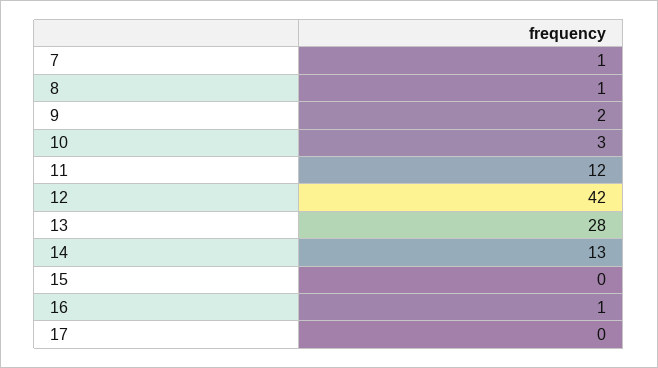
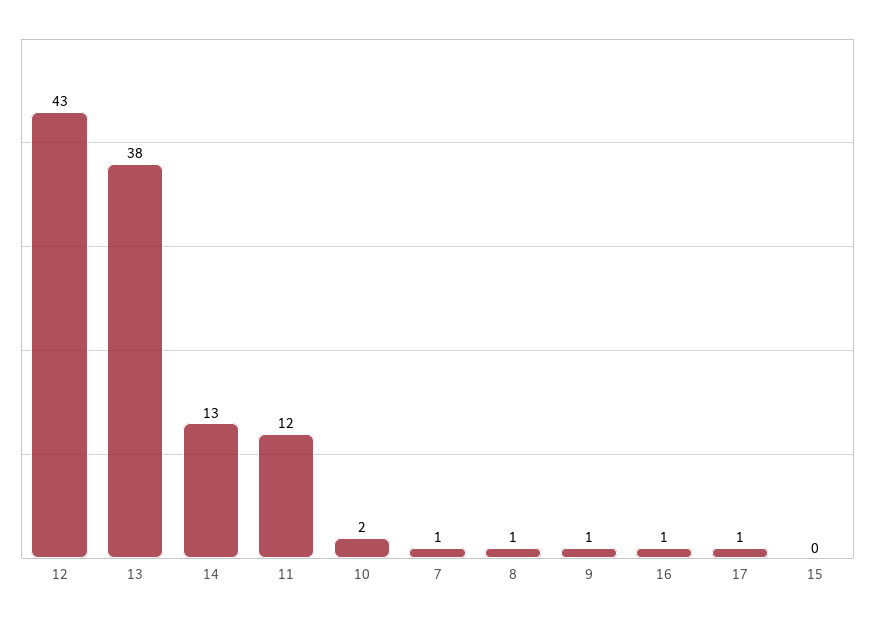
9: 2 -> 1
10: 3 -> 2
12: 42 -> 43
13: 28 -> 38
17: 0 -> 1

